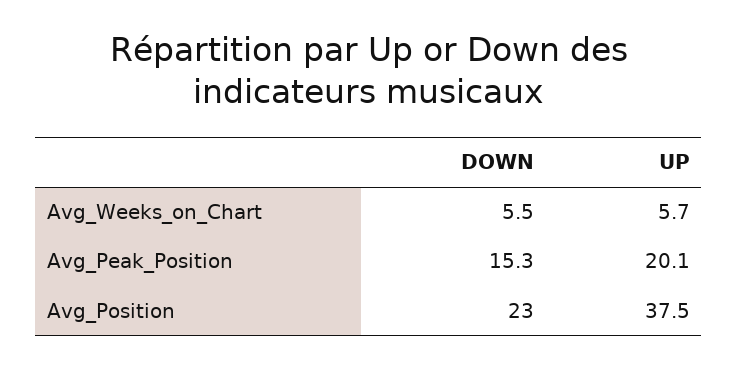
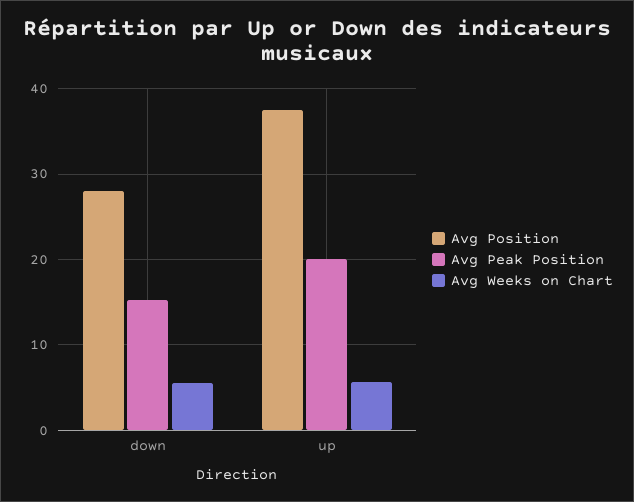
Avg_Position, DOWN: 23 -> 28

